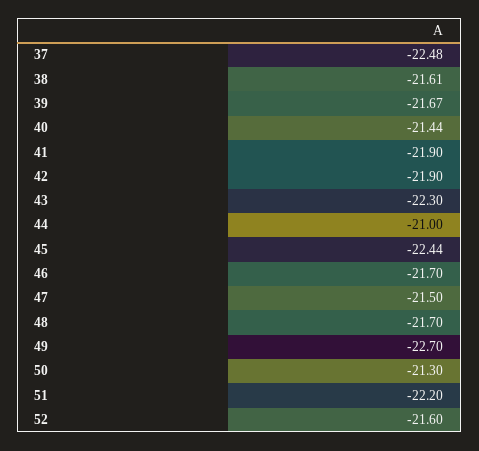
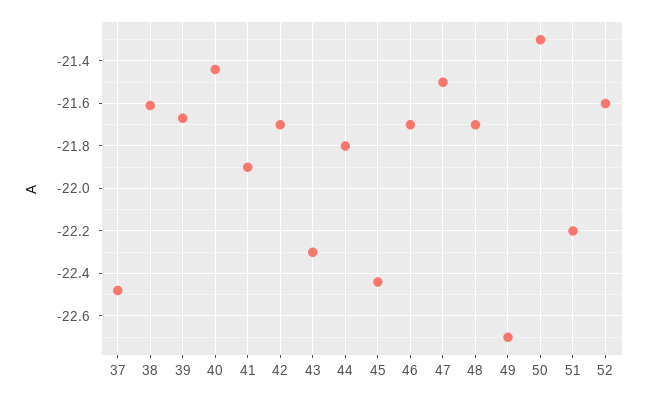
42: -21.9 -> -21.7
44: -21 -> -21.8

